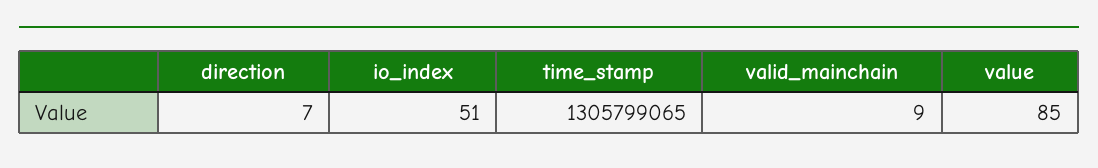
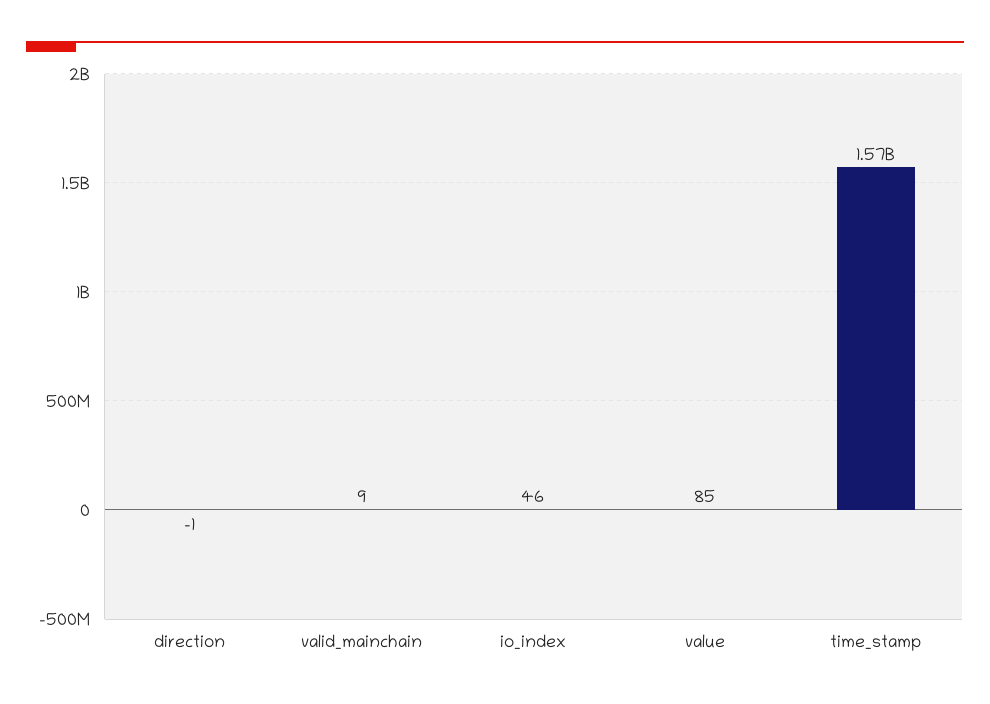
direction: 7 -> -1
io_index: 51 -> 46
time_stamp: 1305799065 -> 1570000000

